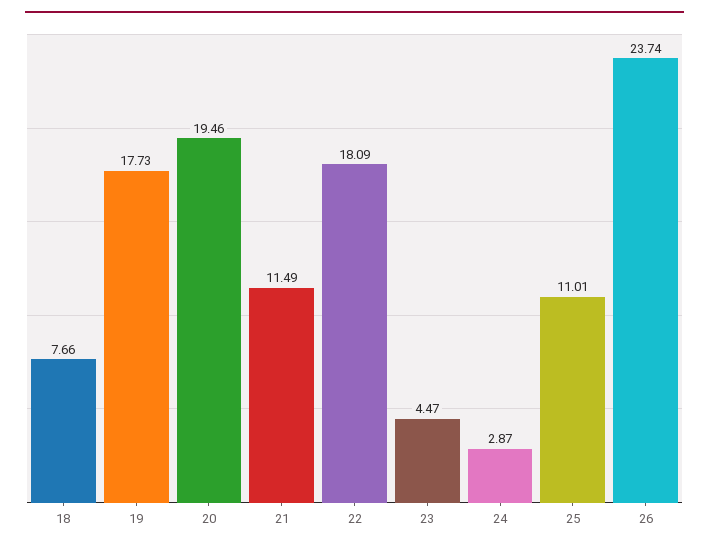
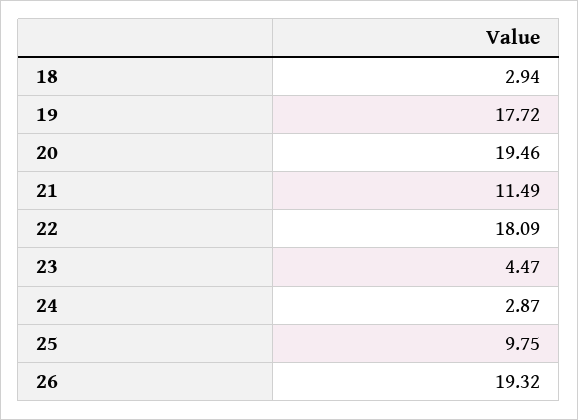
18: 7.66 -> 2.94
19: 17.73 -> 17.72
25: 11.01 -> 9.75
26: 23.74 -> 19.32

